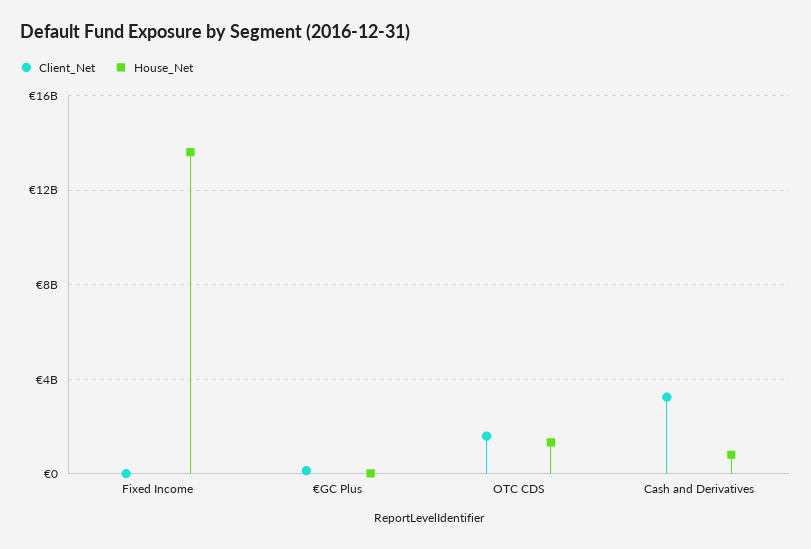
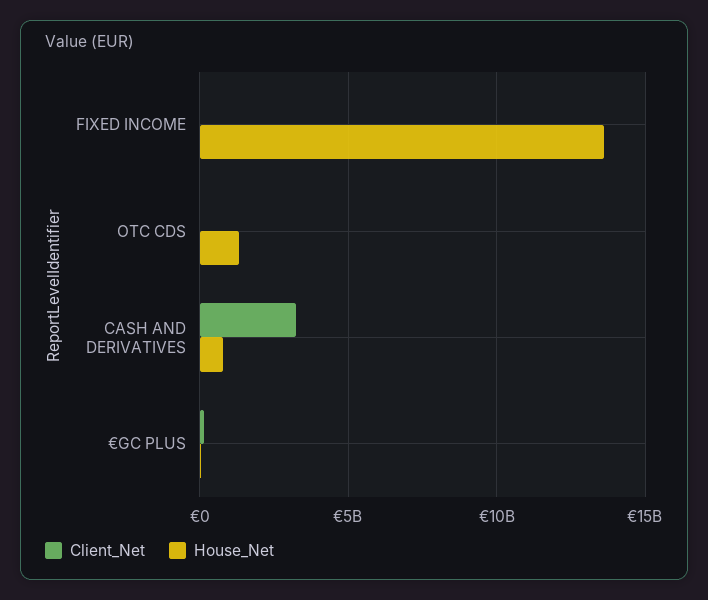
Client_Net, OTC CDS: 1500000000 -> 0

